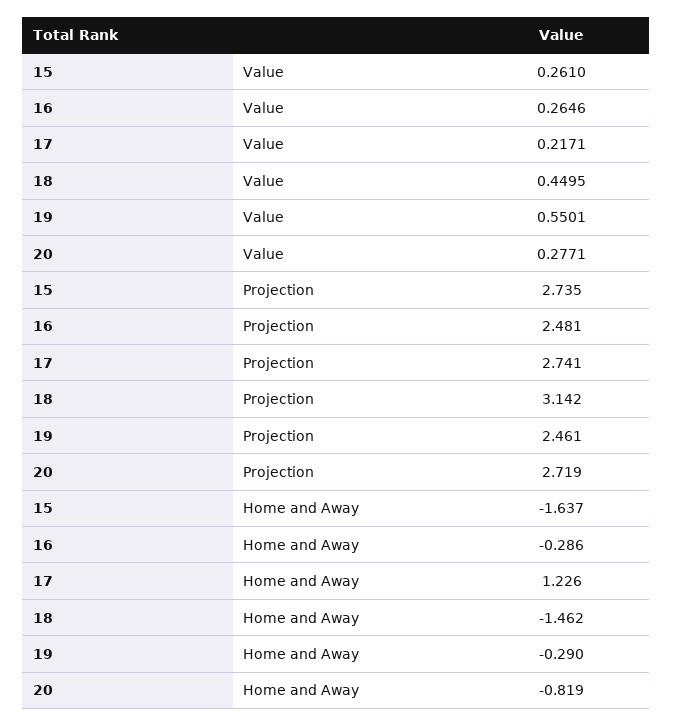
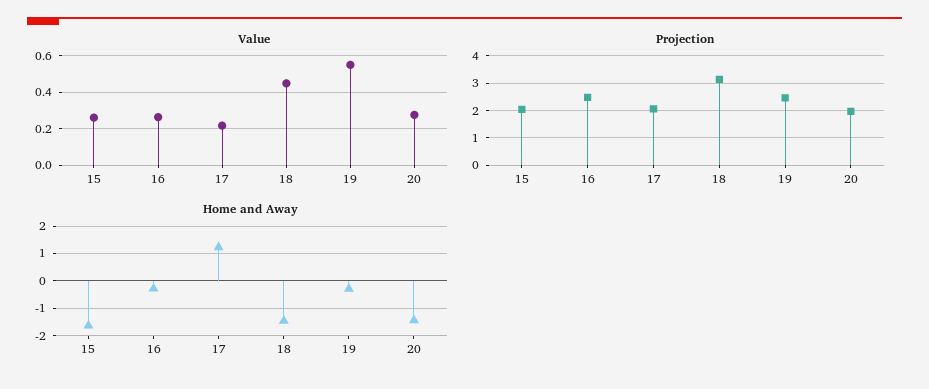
Projection, 15: 2.735 -> 2
Projection, 17: 2.741 -> 2
Projection, 20: 2.719 -> 2
Home and Away, 20: -0.819 -> -1.5

